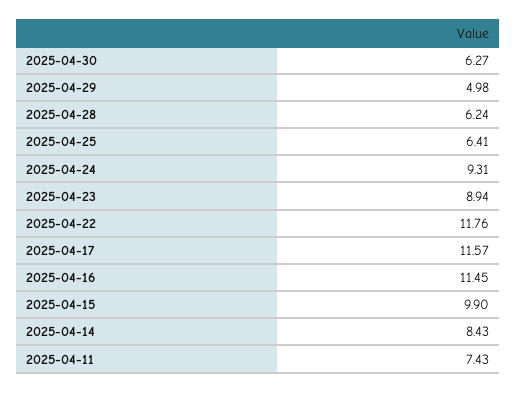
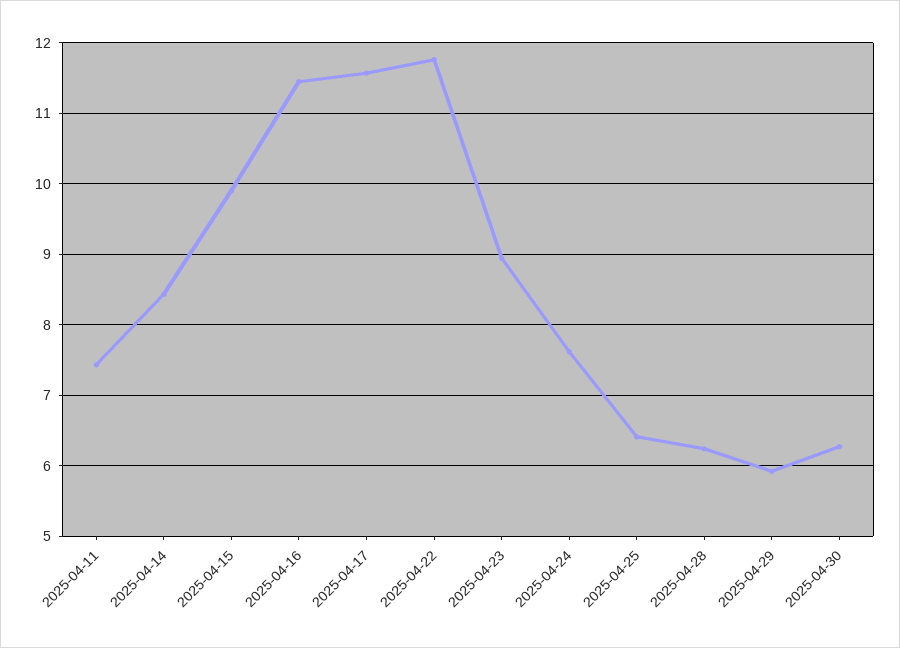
2025-04-29: 4.98 -> 5.9
2025-04-24: 9.31 -> 7.6

